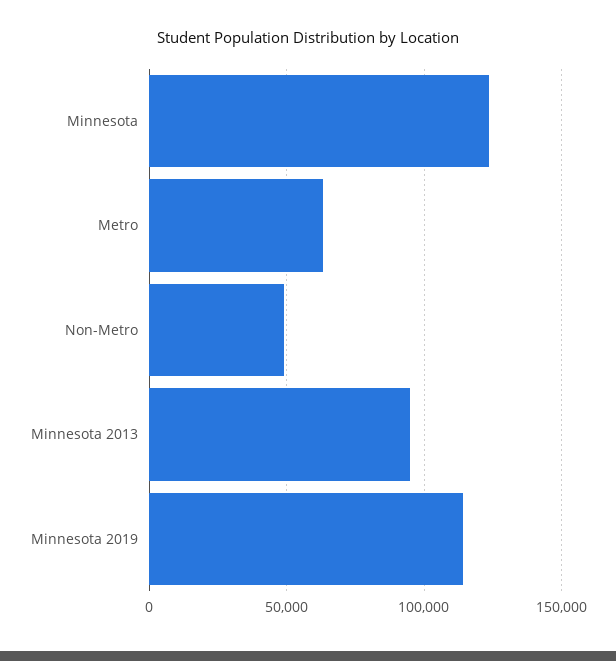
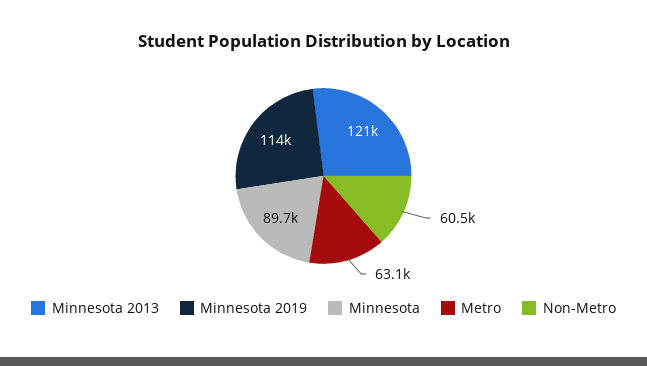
Minnesota: 125000 -> 89700
Non-Metro: 50000 -> 60500
Minnesota 2013: 95000 -> 121000

